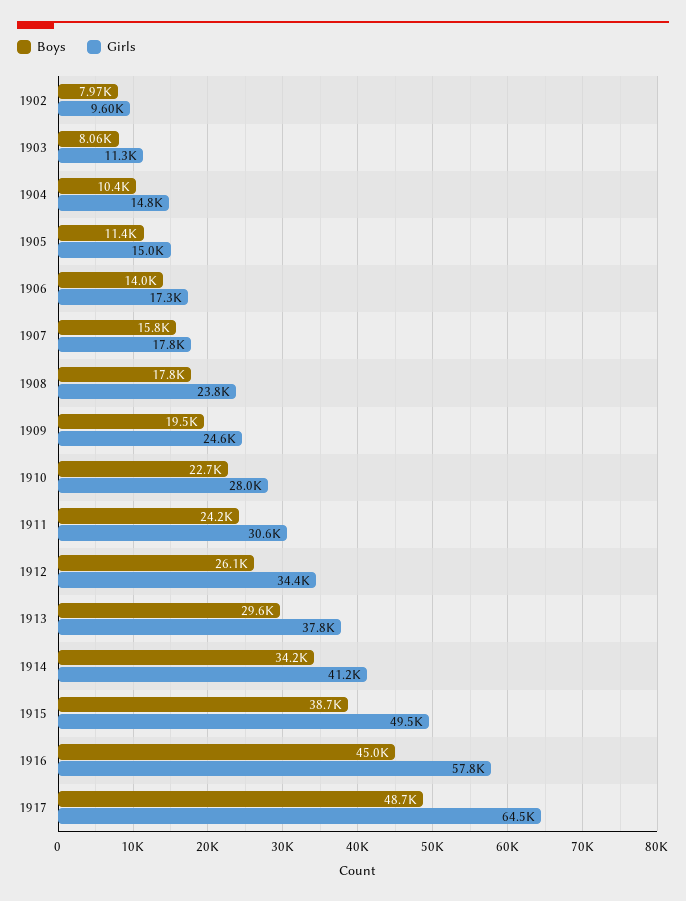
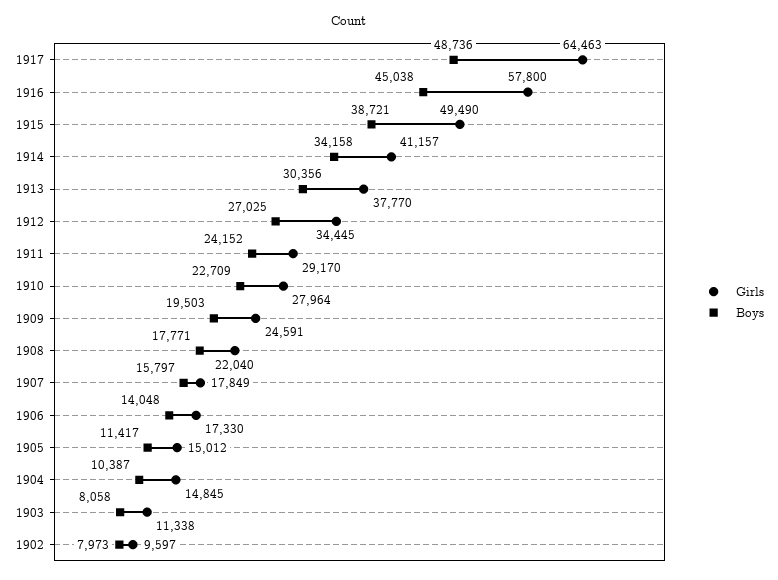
Girls, 1908: 23800 -> 22040
Girls, 1911: 30600 -> 29170
Boys, 1912: 26100 -> 27025
Boys, 1913: 29600 -> 30356

